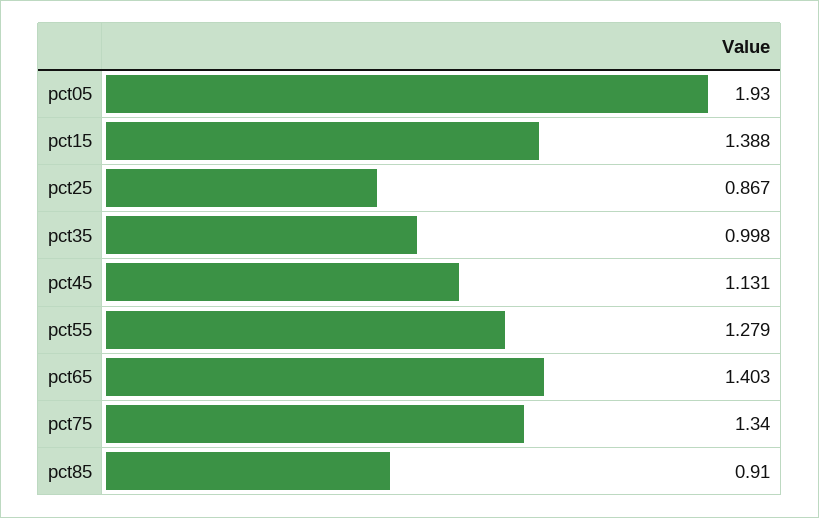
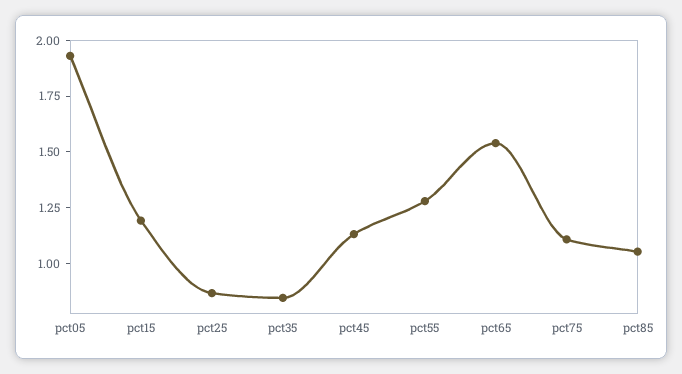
pct15: 1.388 -> 1.2
pct35: 0.998 -> 0.85
pct65: 1.403 -> 1.55
pct75: 1.34 -> 1.1
pct85: 0.91 -> 1.05

